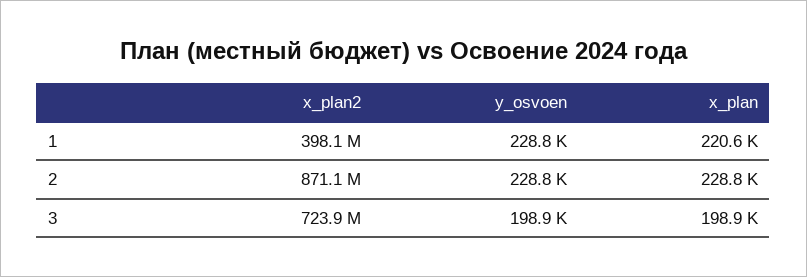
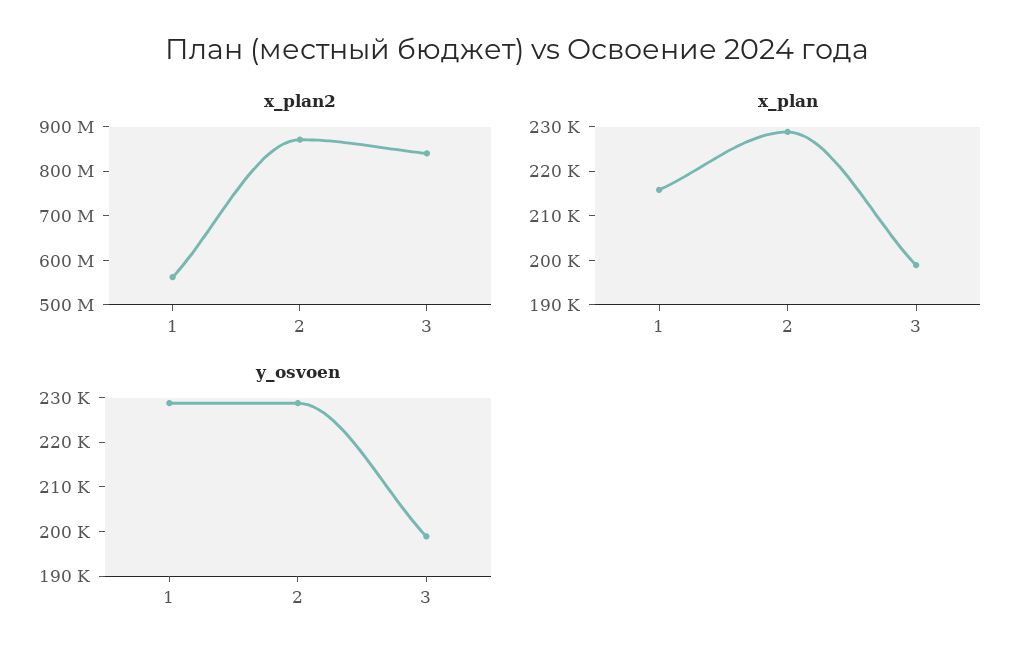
x_plan2, 1: 398100000 -> 560000000
x_plan, 1: 220600 -> 216000
x_plan2, 3: 723900000 -> 840000000

